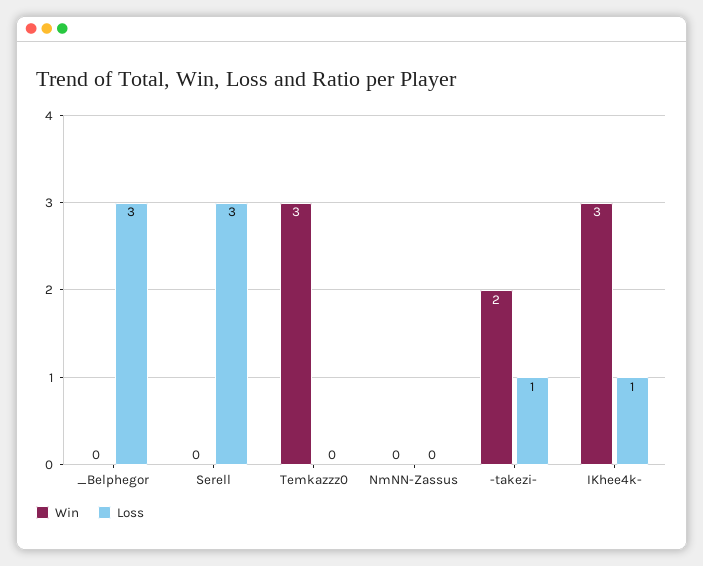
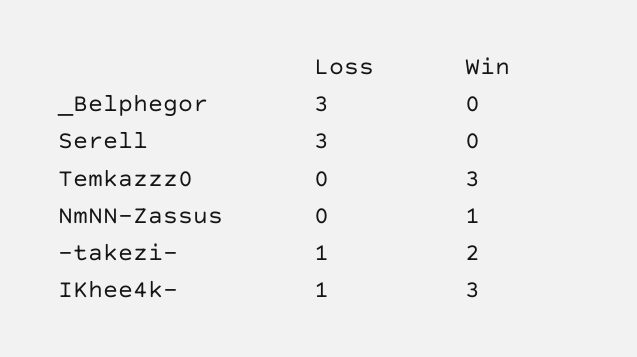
Win, NmNN-Zassus: 0 -> 1

